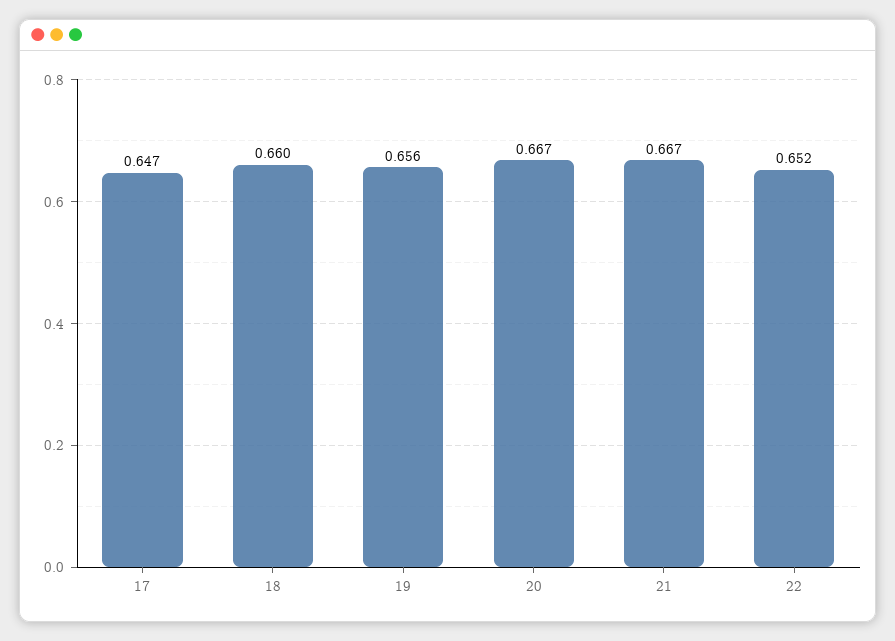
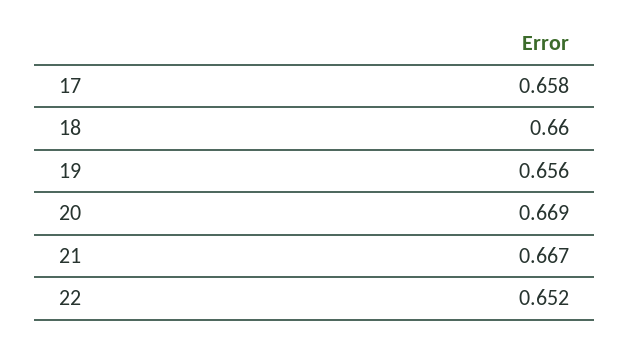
17: 0.647 -> 0.658
20: 0.667 -> 0.669

